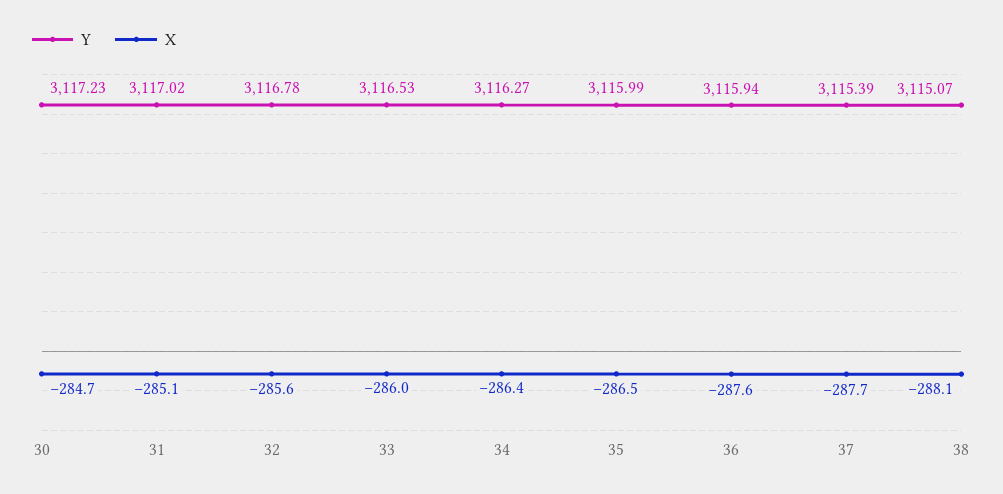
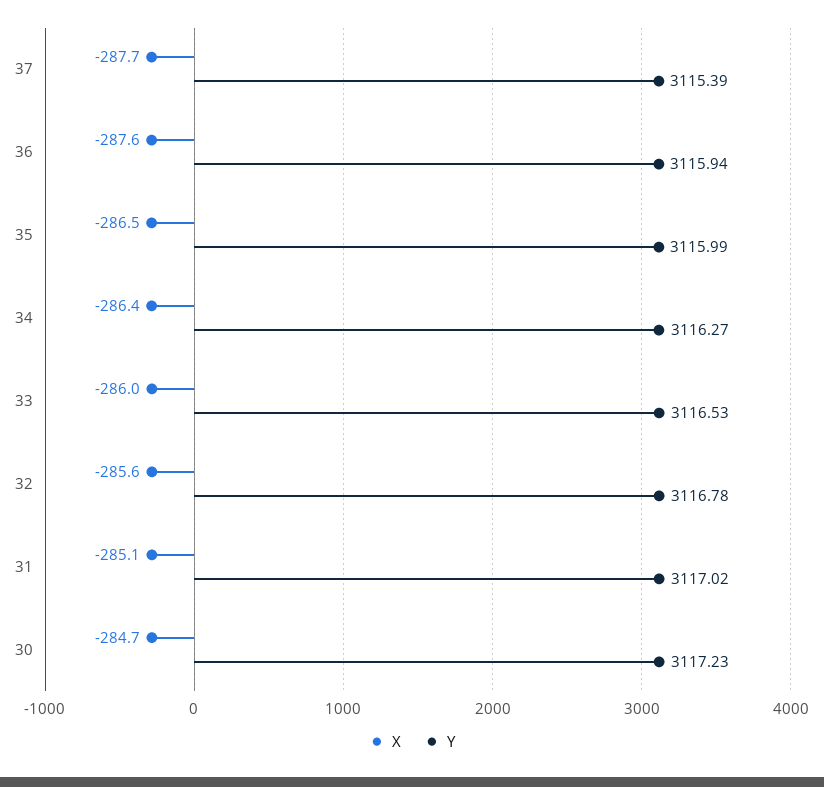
Y, 38: 3115.07 -> none
X, 38: -288.1 -> none

